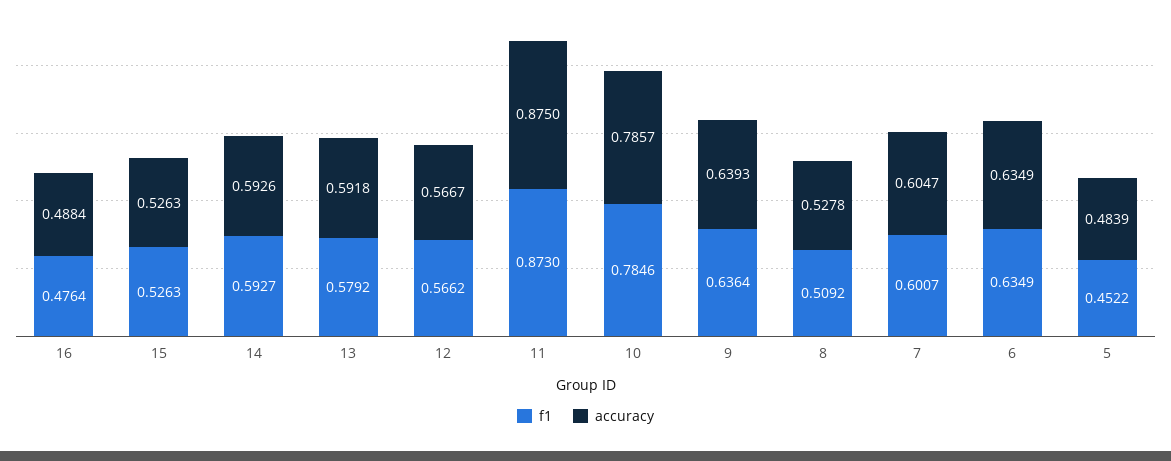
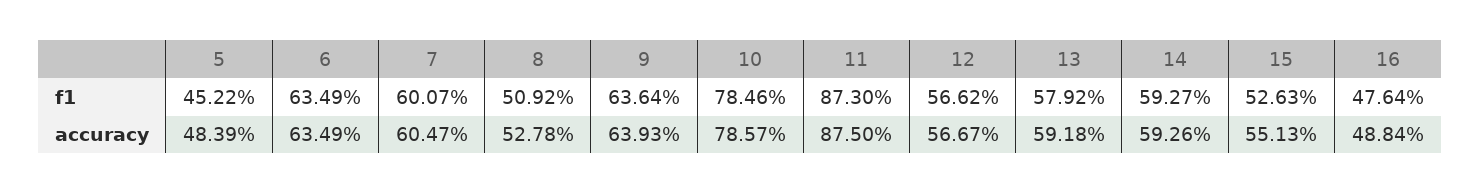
accuracy, 15: 0.5263 -> 0.5513

